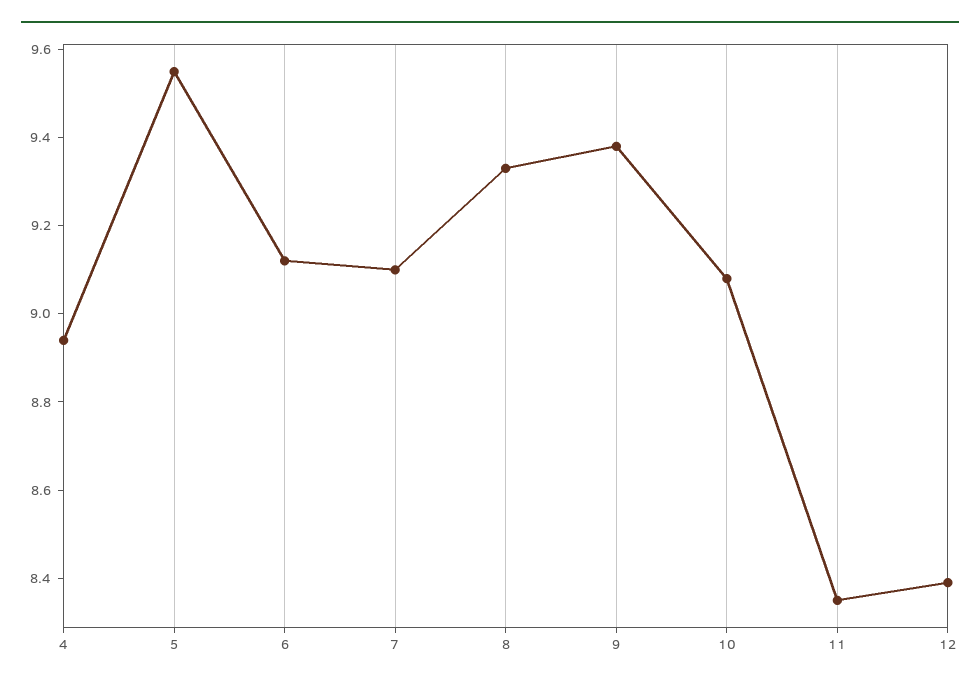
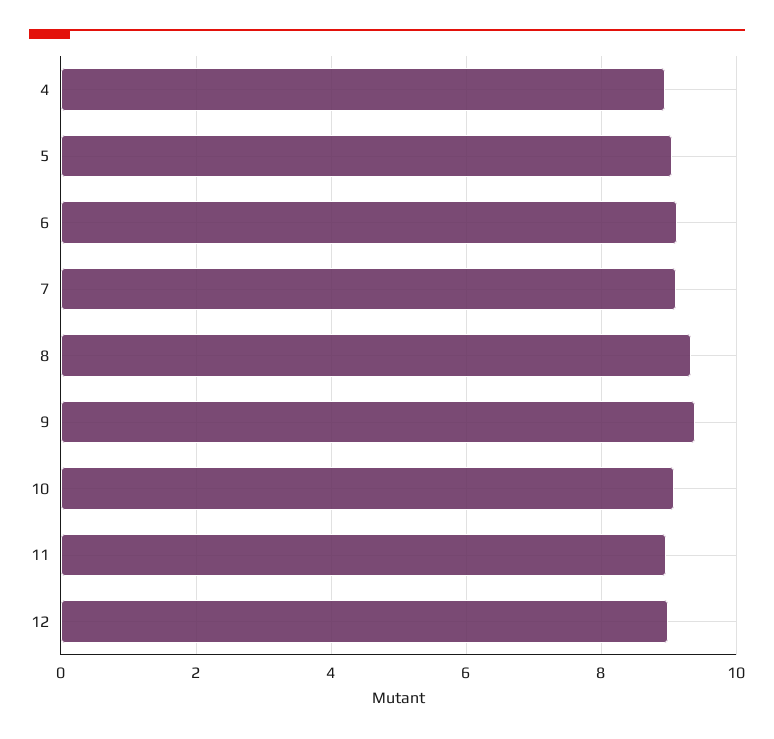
5: 9.55 -> 9
11: 8.35 -> 9
12: 8.4 -> 9

